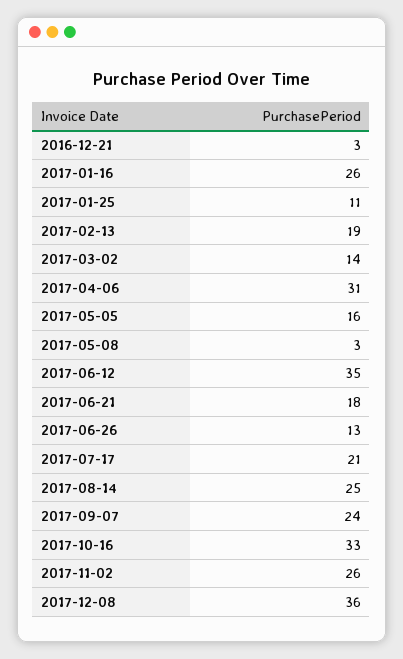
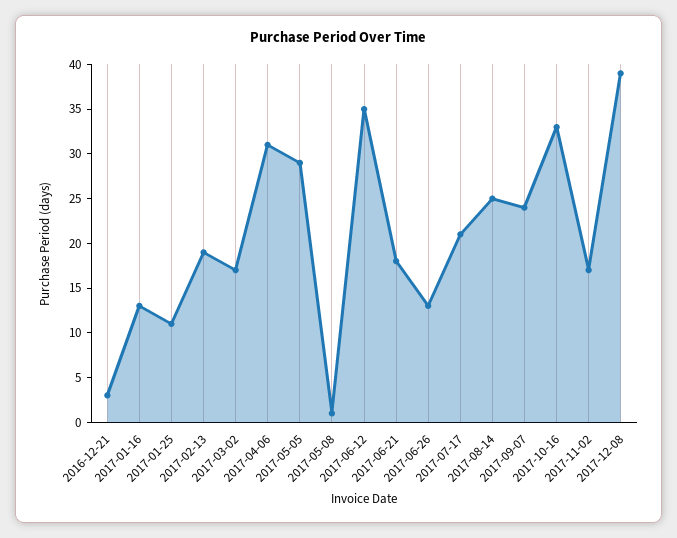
2017-01-16: 26 -> 13
2017-03-02: 14 -> 17
2017-05-05: 16 -> 29
2017-05-08: 3 -> 1
2017-11-02: 26 -> 17
2017-12-08: 36 -> 39

